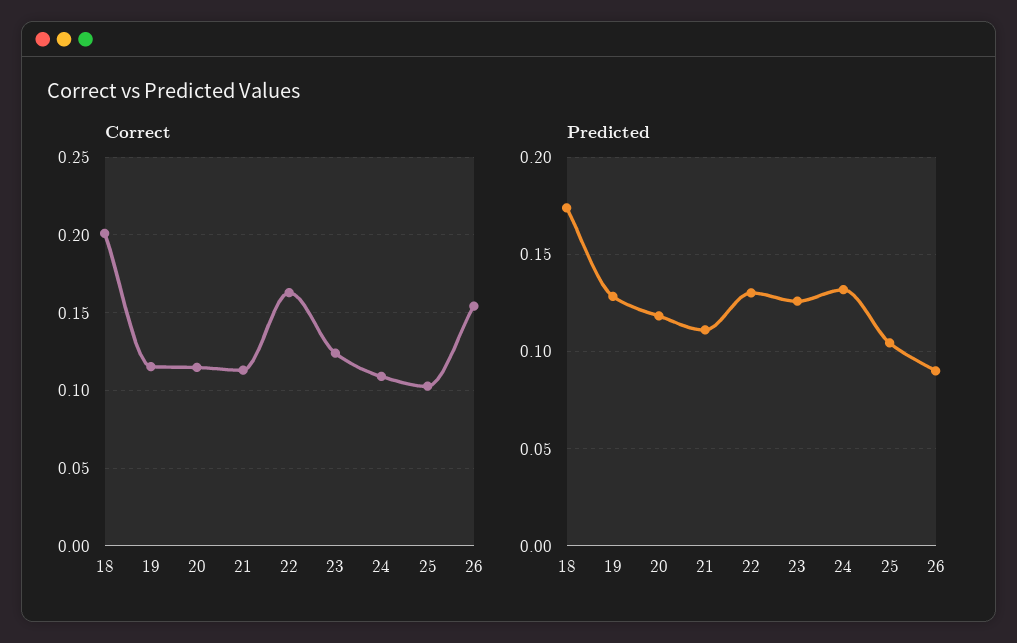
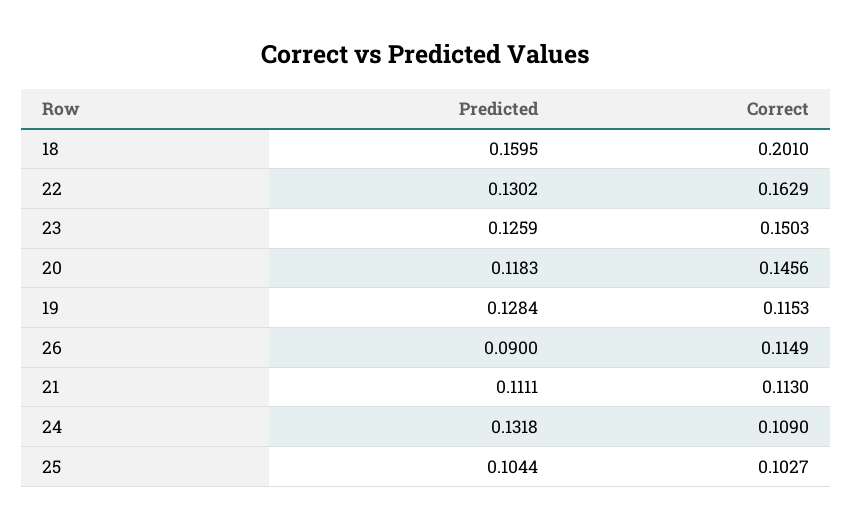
Correct, 20: 0.115 -> 0.1456
Correct, 23: 0.125 -> 0.1503
Correct, 26: 0.155 -> 0.1149
Predicted, 18: 0.175 -> 0.1595

